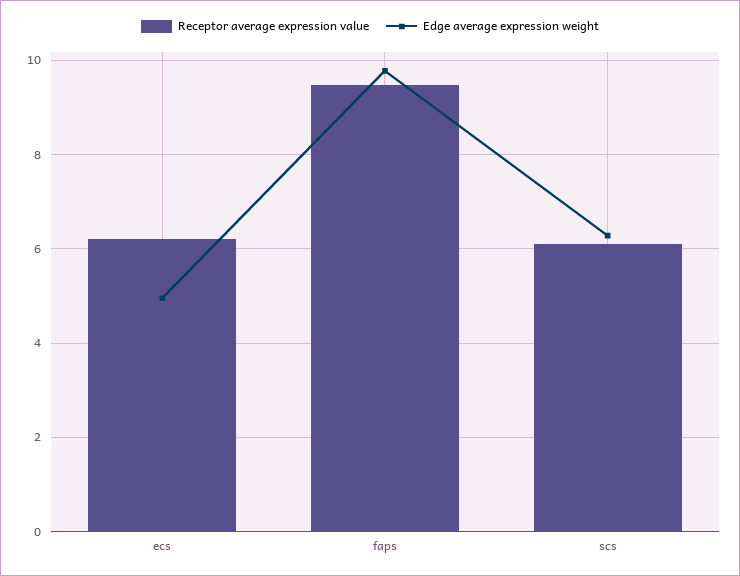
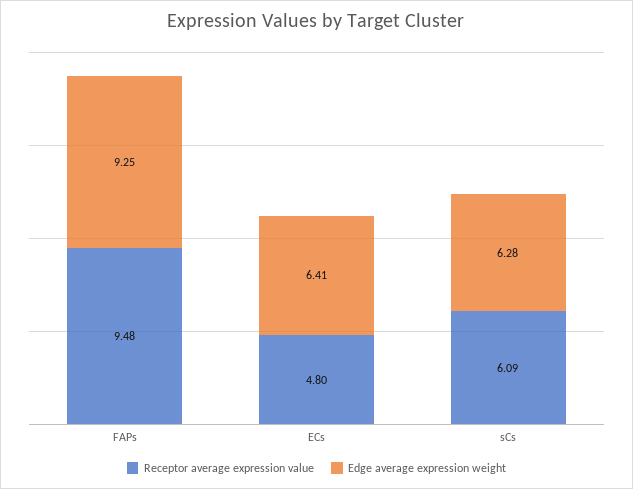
Receptor average expression value, ecs: 6.2 -> 4.8
Edge average expression weight, ecs: 5 -> 6.41
Edge average expression weight, faps: 9.8 -> 9.25

